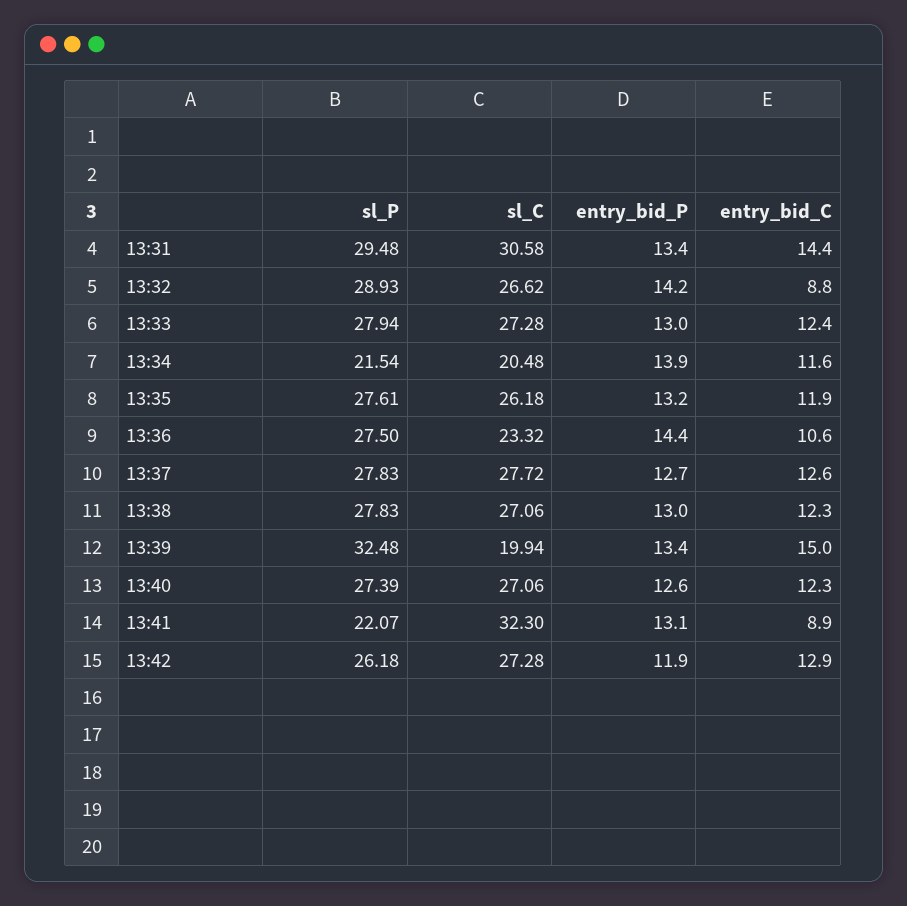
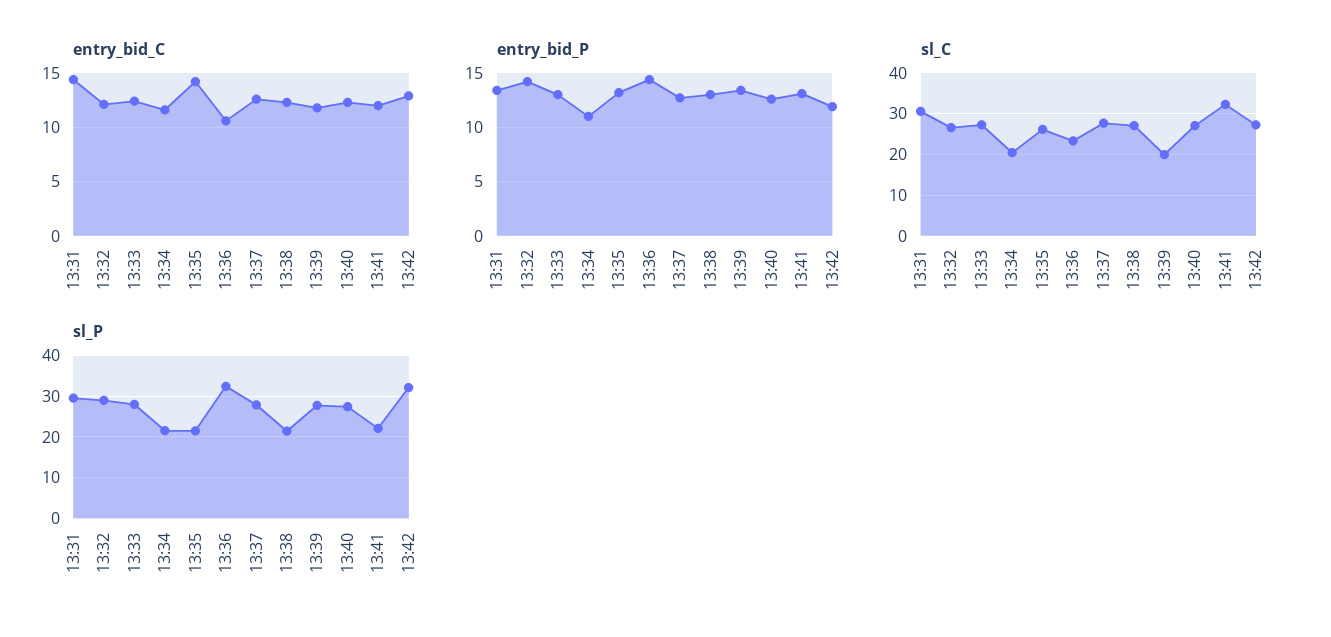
entry_bid_C, 13:32: 8.8 -> 12
entry_bid_P, 13:34: 13.9 -> 11
sl_P, 13:35: 27.61 -> 22
entry_bid_C, 13:35: 11.9 -> 14
sl_P, 13:36: 27.5 -> 32
sl_P, 13:38: 27.83 -> 22
sl_P, 13:39: 32.48 -> 28
entry_bid_C, 13:39: 15 -> 12
entry_bid_C, 13:41: 8.9 -> 12
sl_P, 13:42: 26.18 -> 32

